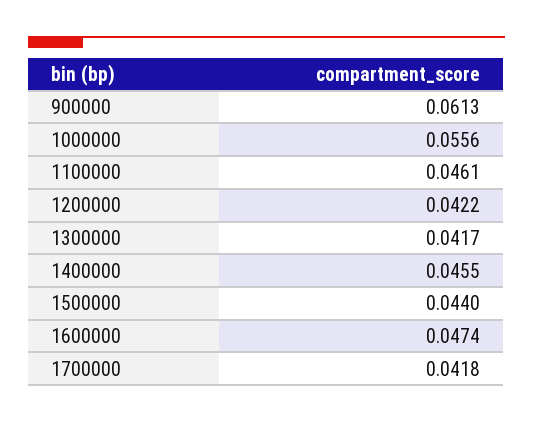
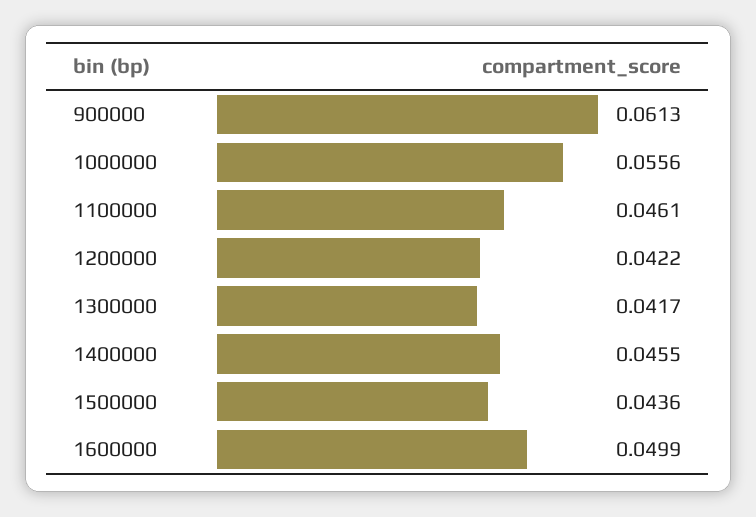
1500000: 0.044 -> 0.0436
1600000: 0.0474 -> 0.0499
1700000: 0.0418 -> none

